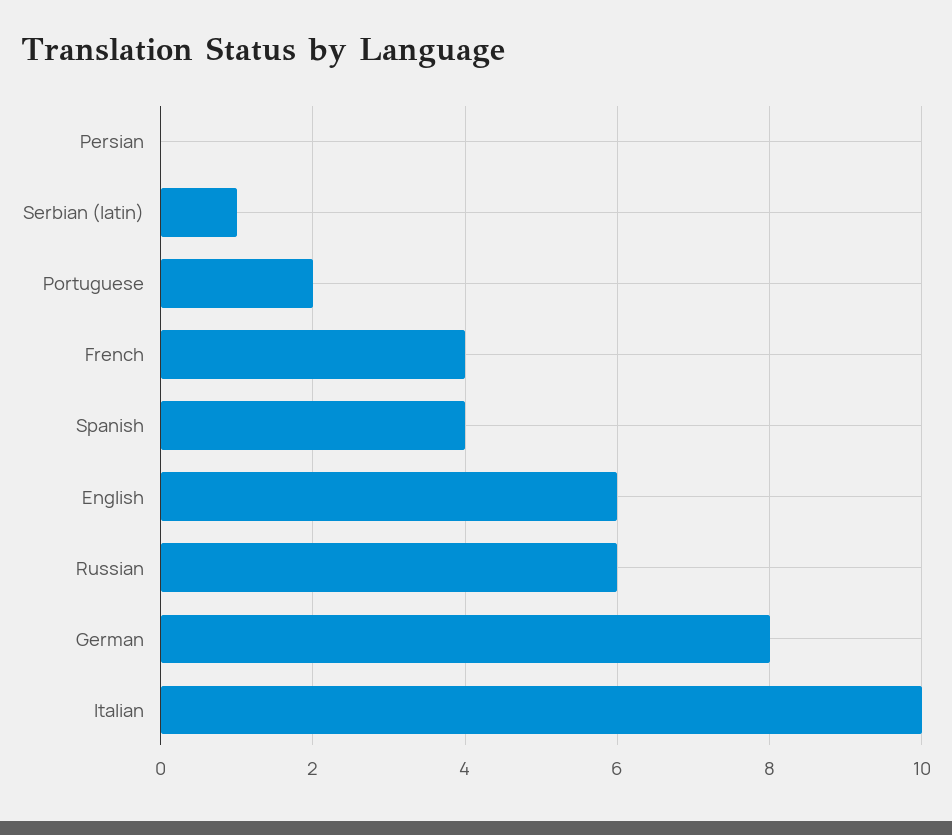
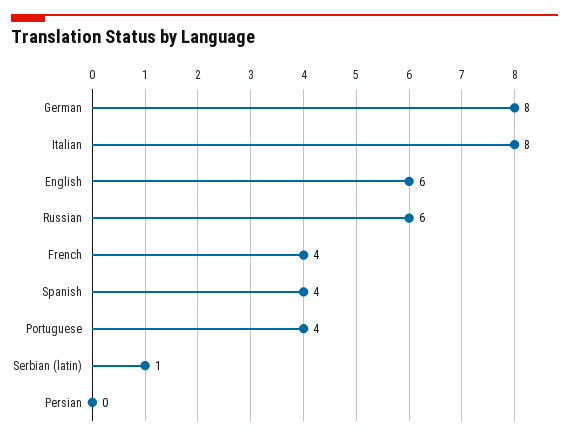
Portuguese: 2 -> 4
Italian: 10 -> 8

